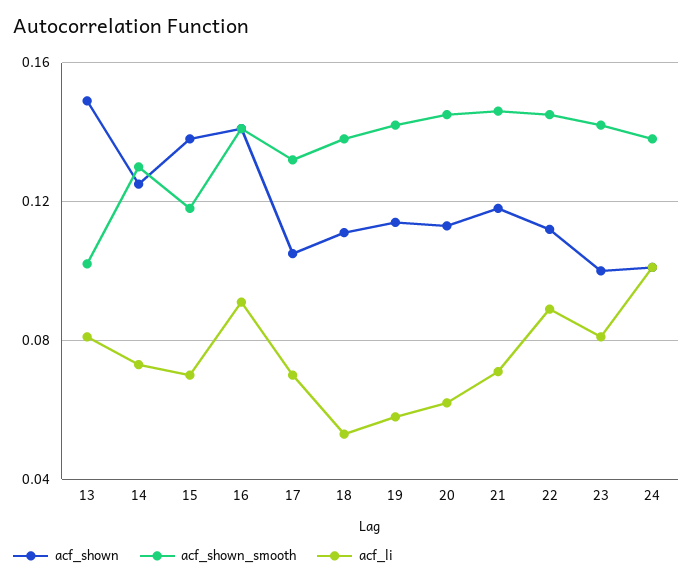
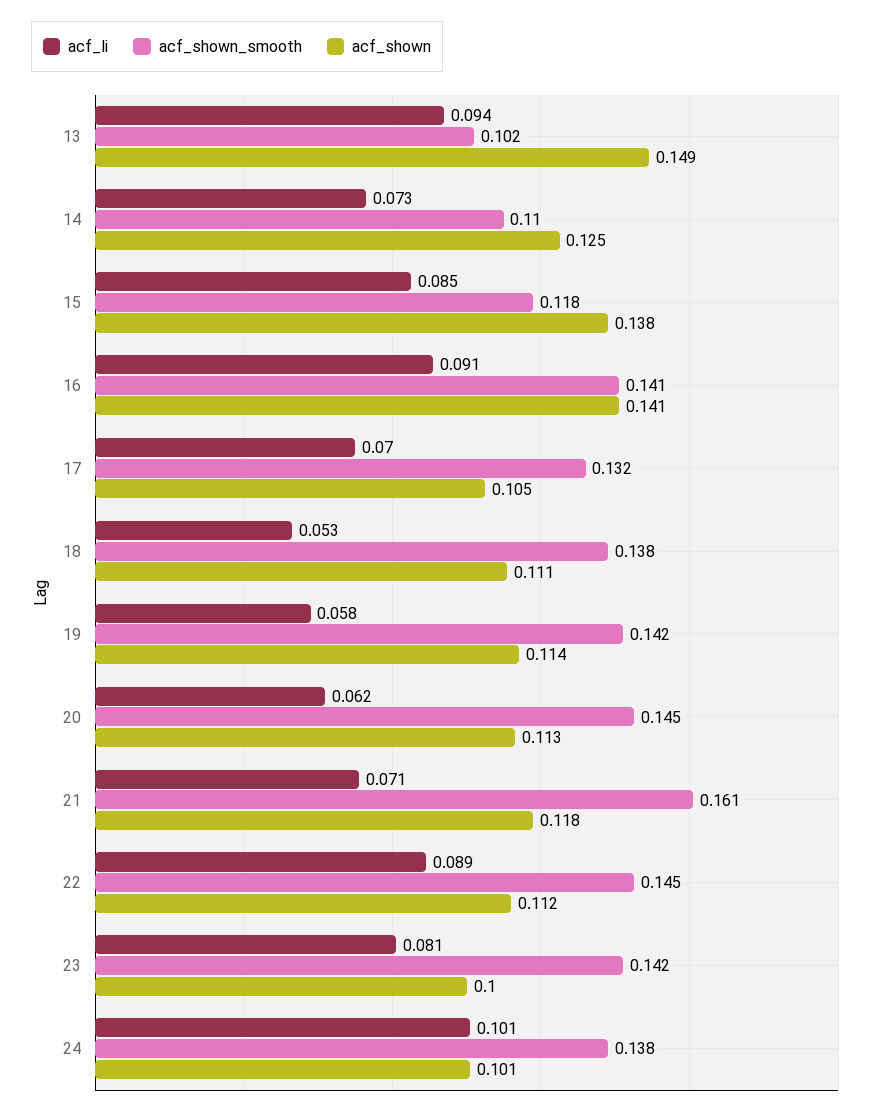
acf_li, 13: 0.08 -> 0.094
acf_shown_smooth, 14: 0.13 -> 0.11
acf_li, 15: 0.07 -> 0.085
acf_shown_smooth, 21: 0.145 -> 0.161

